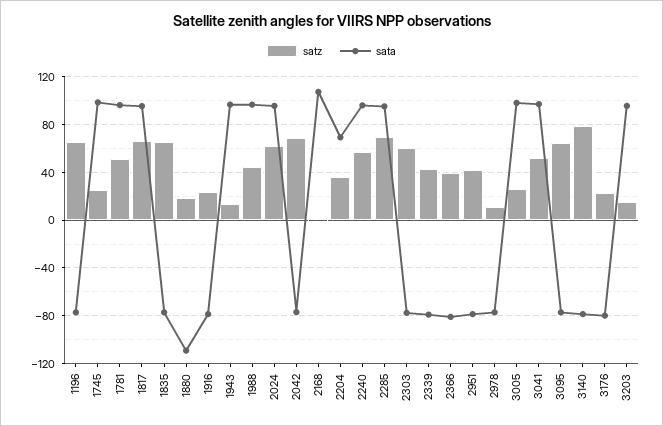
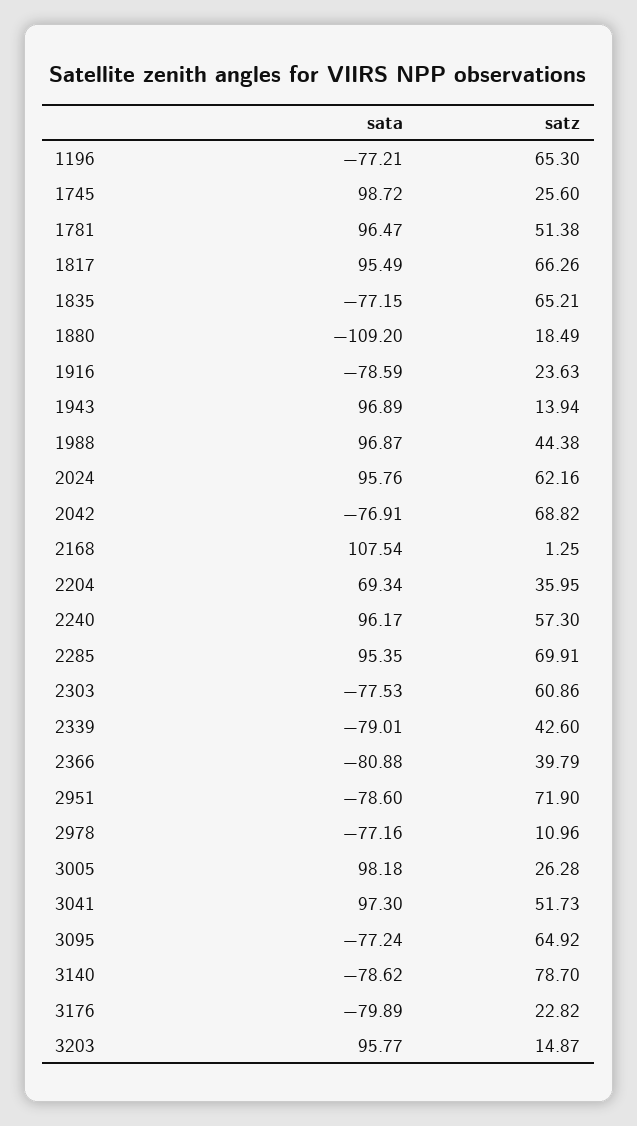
satz, 2951: 40 -> 71.9

